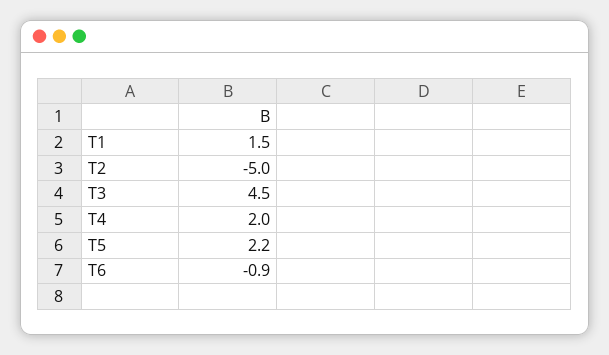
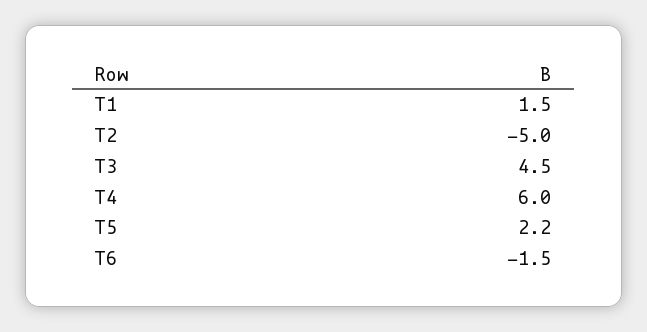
T4: 2 -> 6
T6: -0.9 -> -1.5

